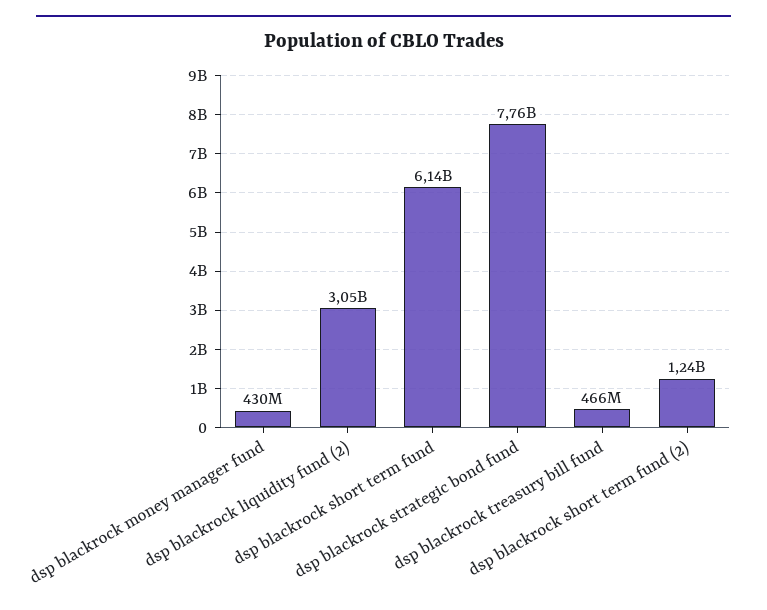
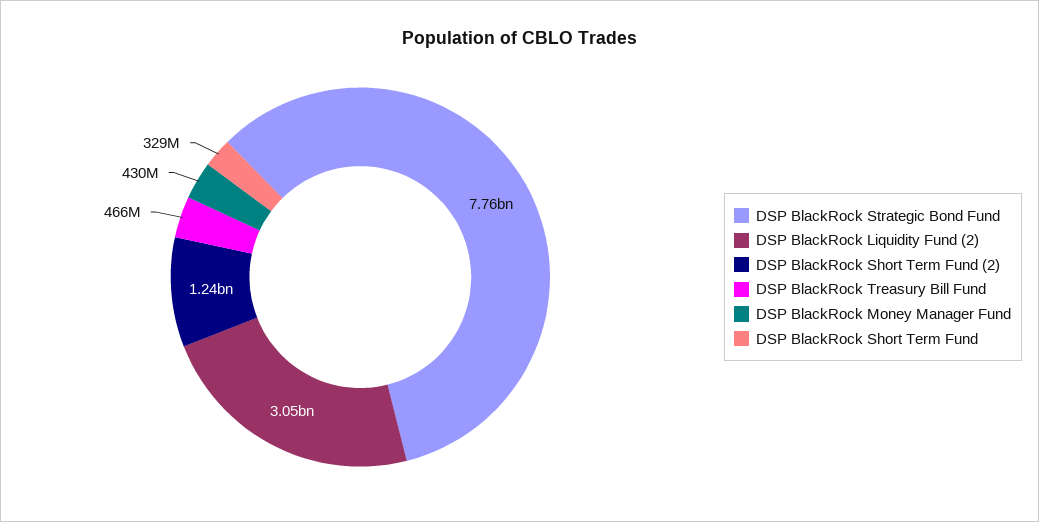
dsp blackrock short term fund: 6140000000 -> 329000000

